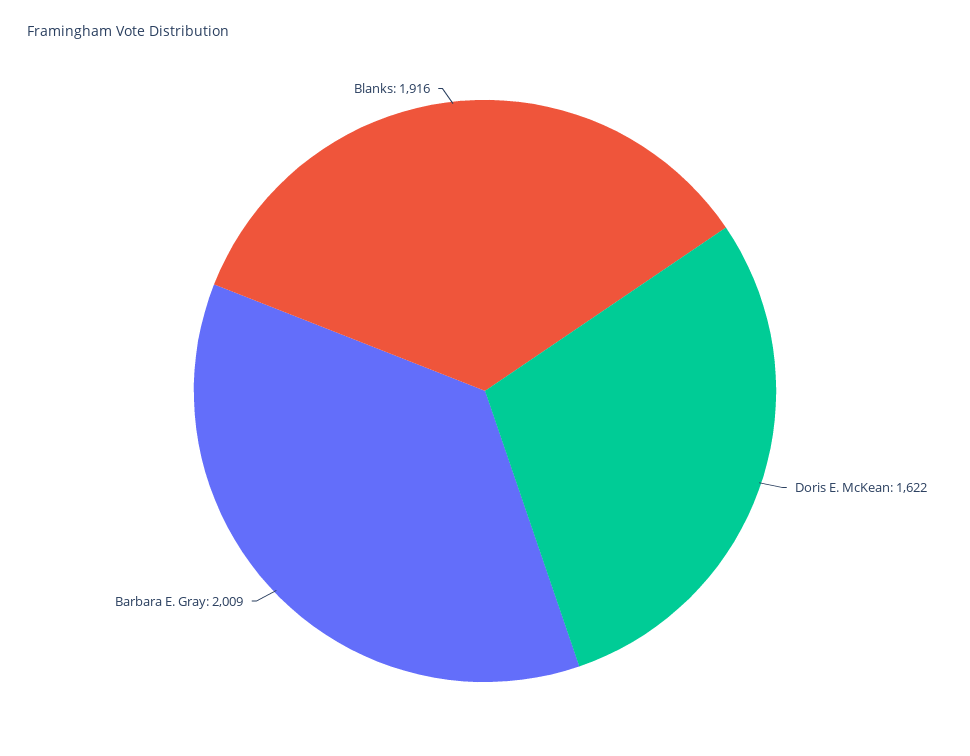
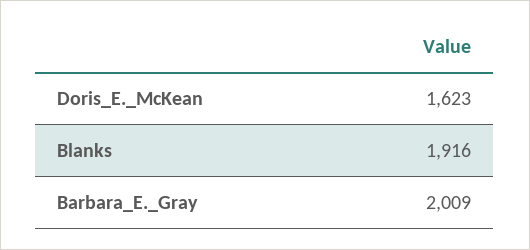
Doris E. McKean: 1622 -> 1623

